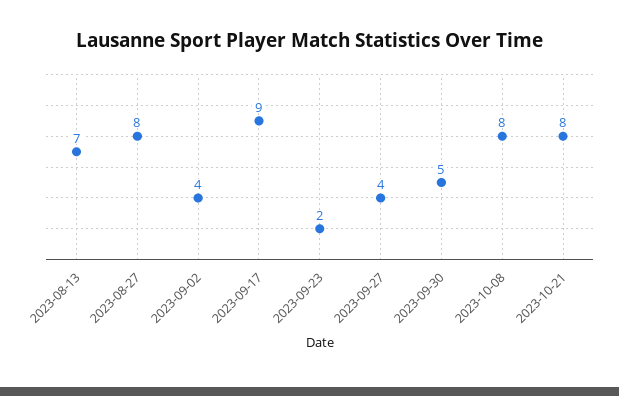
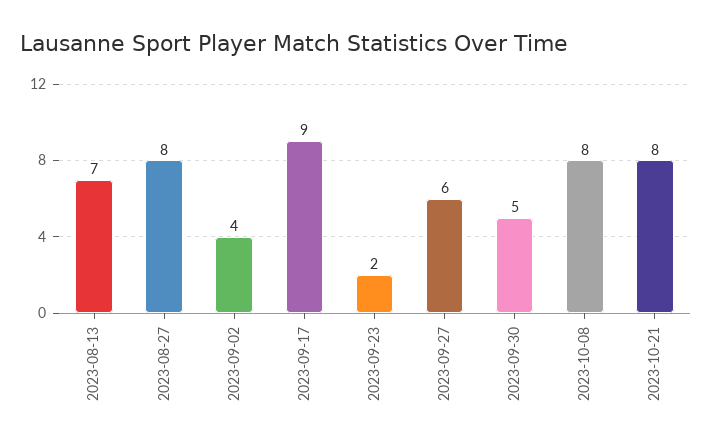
2023-09-27: 4 -> 6

